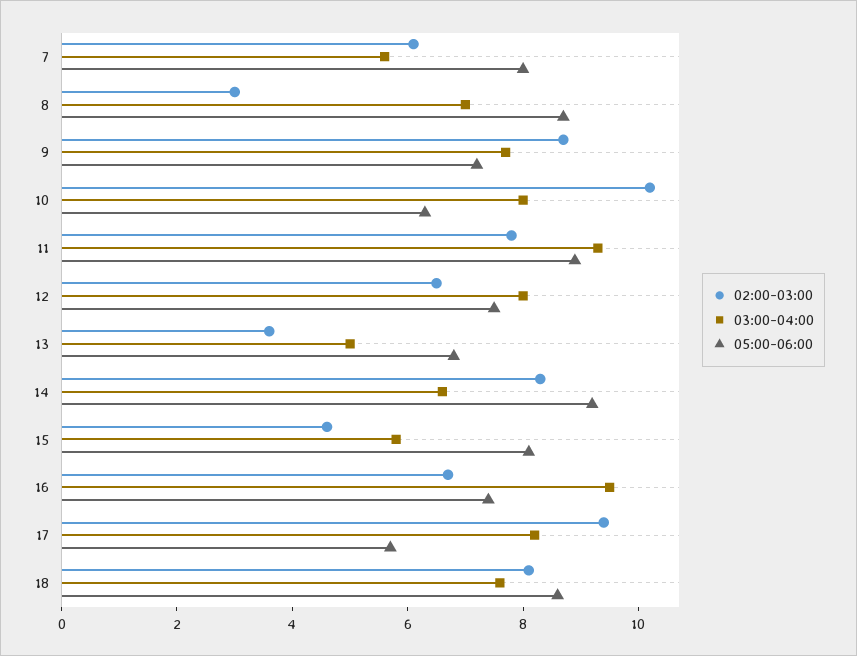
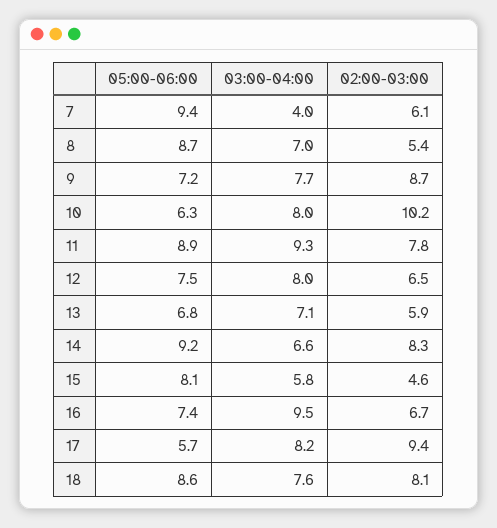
03:00-04:00, 7: 5.5 -> 4
05:00-06:00, 7: 8 -> 9.4
02:00-03:00, 8: 3 -> 5.4
02:00-03:00, 13: 3.5 -> 5.9
03:00-04:00, 13: 5 -> 7.1

